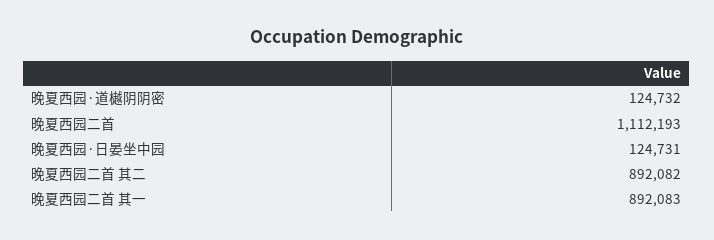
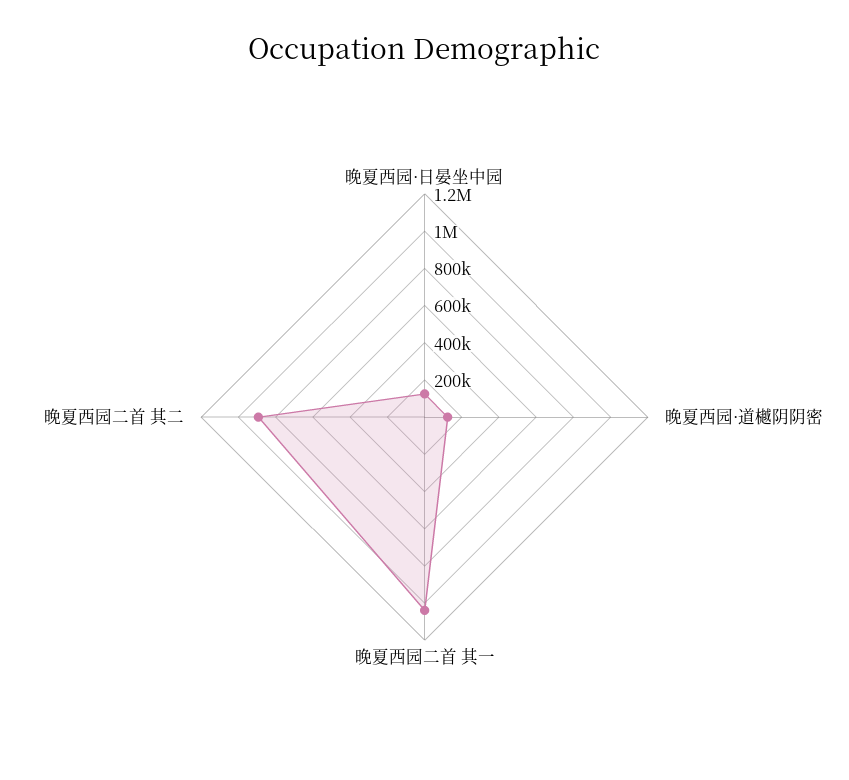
晚夏西园二首: 1112193 -> none
晚夏西园二首 其一: 892083 -> 1050000

